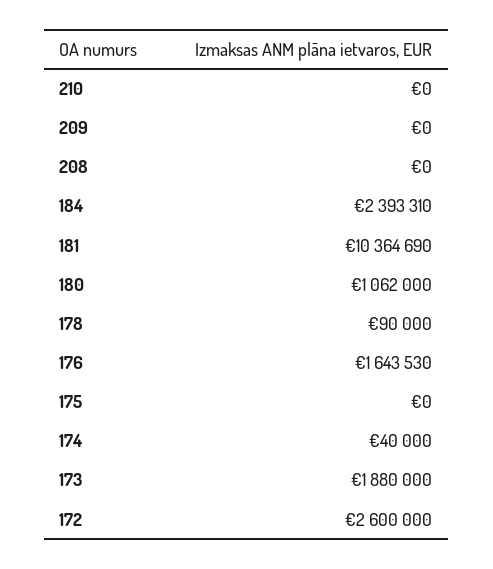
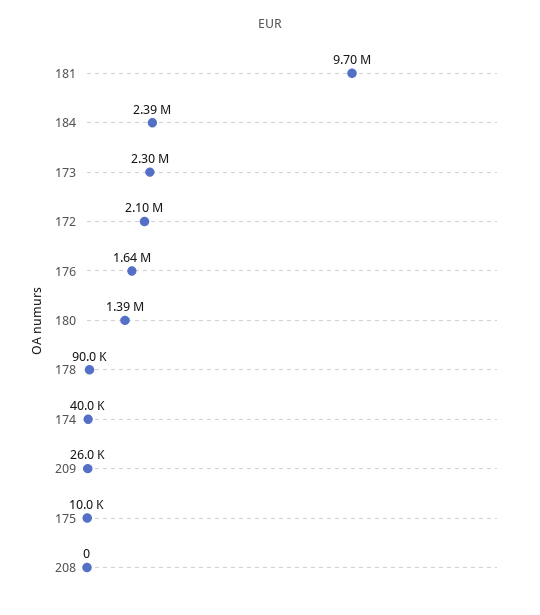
210: 0 -> none
209: 0 -> 26000
181: 10364690 -> 9700000
180: 1062000 -> 1390000
175: 0 -> 10000
173: 1880000 -> 2300000
172: 2600000 -> 2100000

